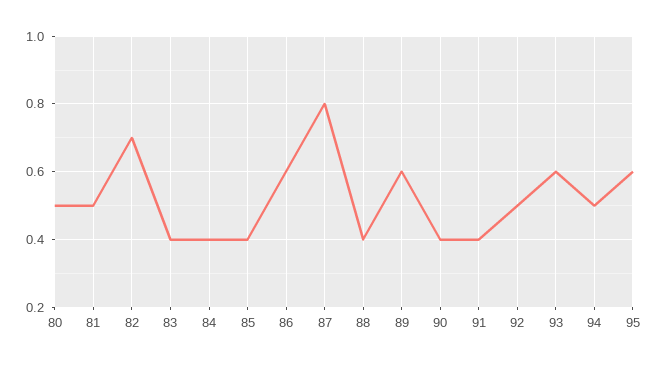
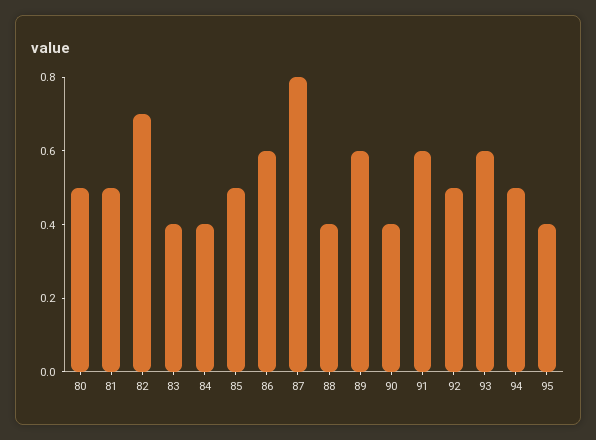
85: 0.4 -> 0.5
91: 0.4 -> 0.6
95: 0.6 -> 0.4

